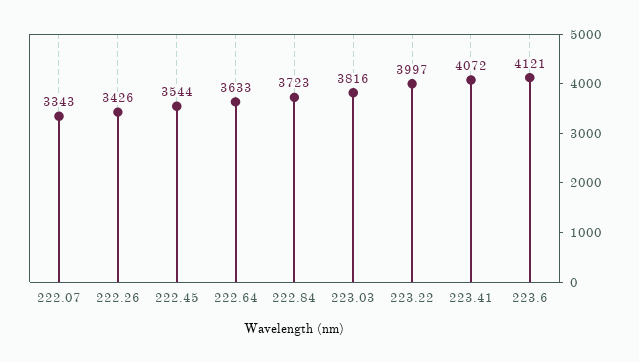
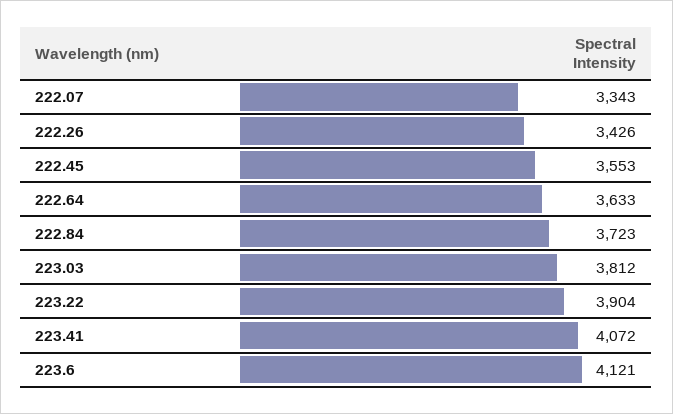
222.45: 3544 -> 3553
223.03: 3816 -> 3812
223.22: 3997 -> 3904

